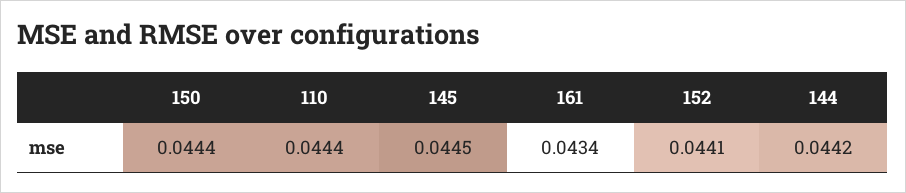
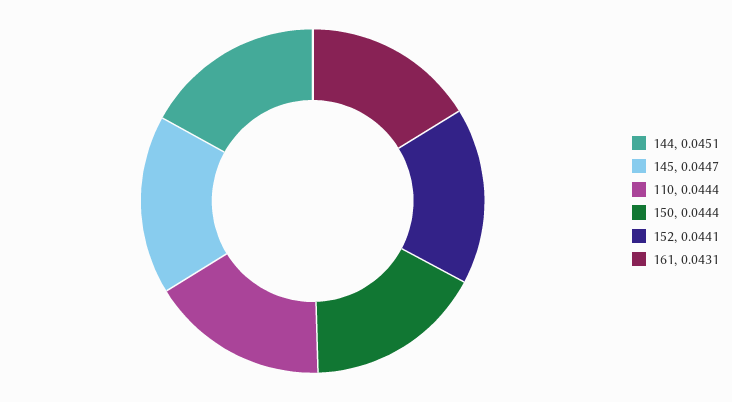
145: 0.0445 -> 0.0447
161: 0.0434 -> 0.0431
144: 0.0442 -> 0.0451

